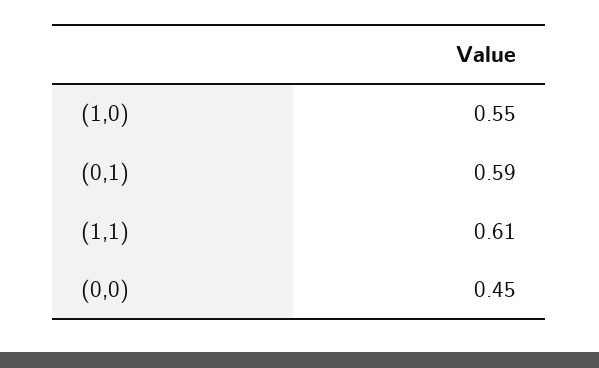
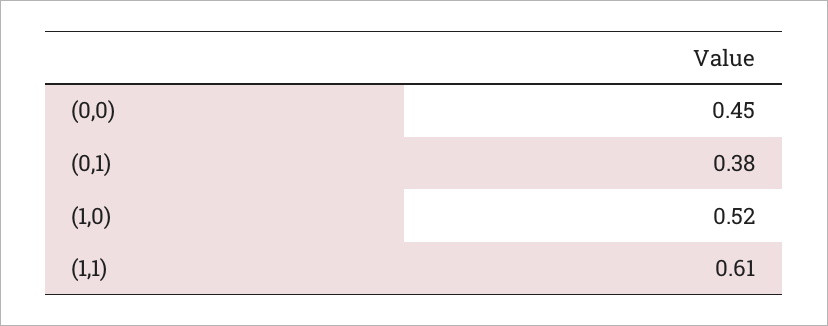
(1,0): 0.55 -> 0.52
(0,1): 0.59 -> 0.38

